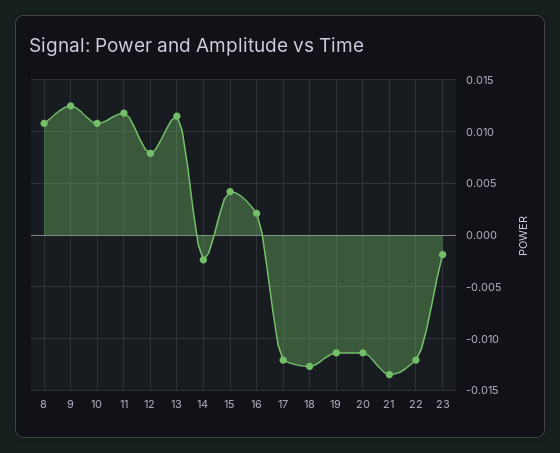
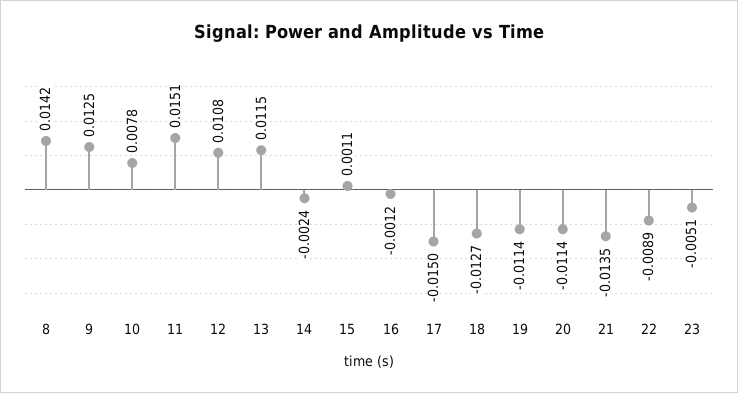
8: 0.011 -> 0.0142
10: 0.011 -> 0.0078
11: 0.012 -> 0.0151
12: 0.008 -> 0.0108
15: 0.004 -> 0.0011
16: 0.002 -> -0.0012
17: -0.012 -> -0.015
22: -0.012 -> -0.0089
23: -0.002 -> -0.0051

